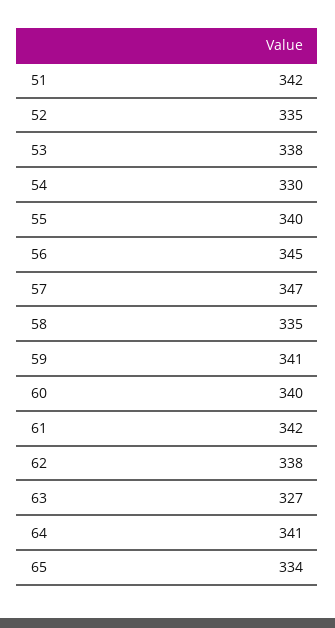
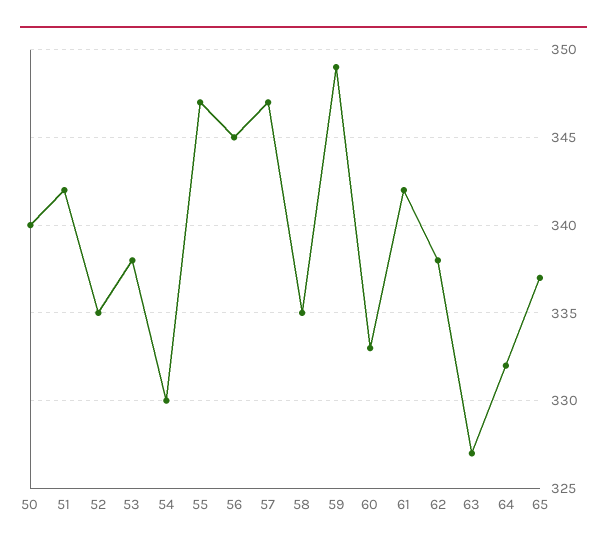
55: 340 -> 347
59: 341 -> 349
60: 340 -> 333
64: 341 -> 332
65: 334 -> 337
50: none -> 340

